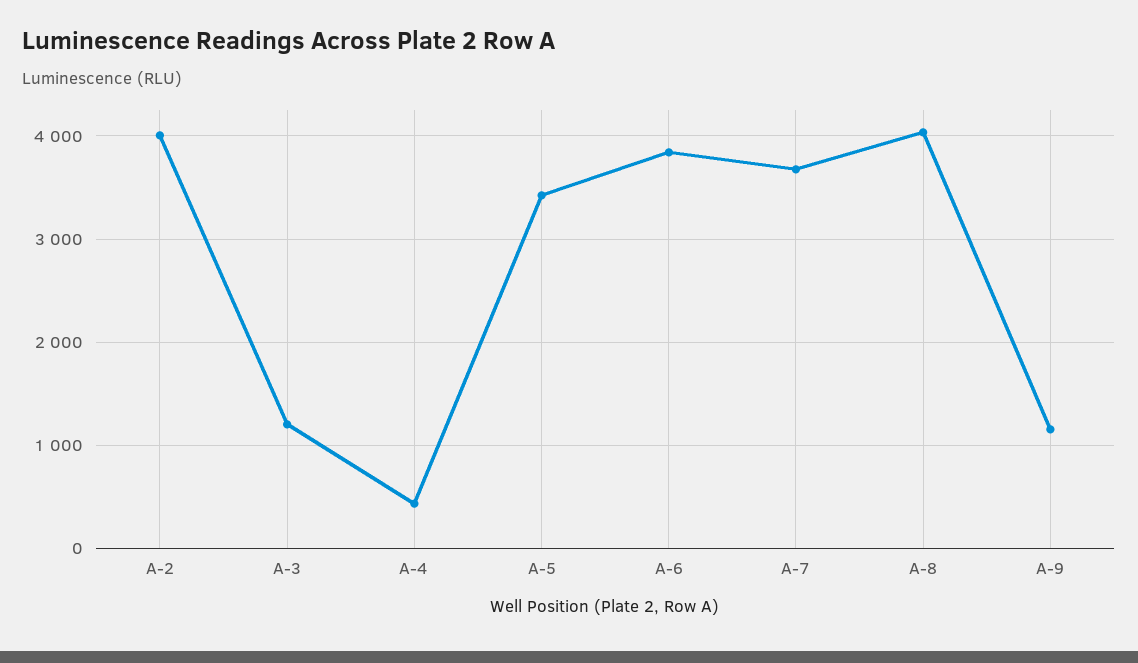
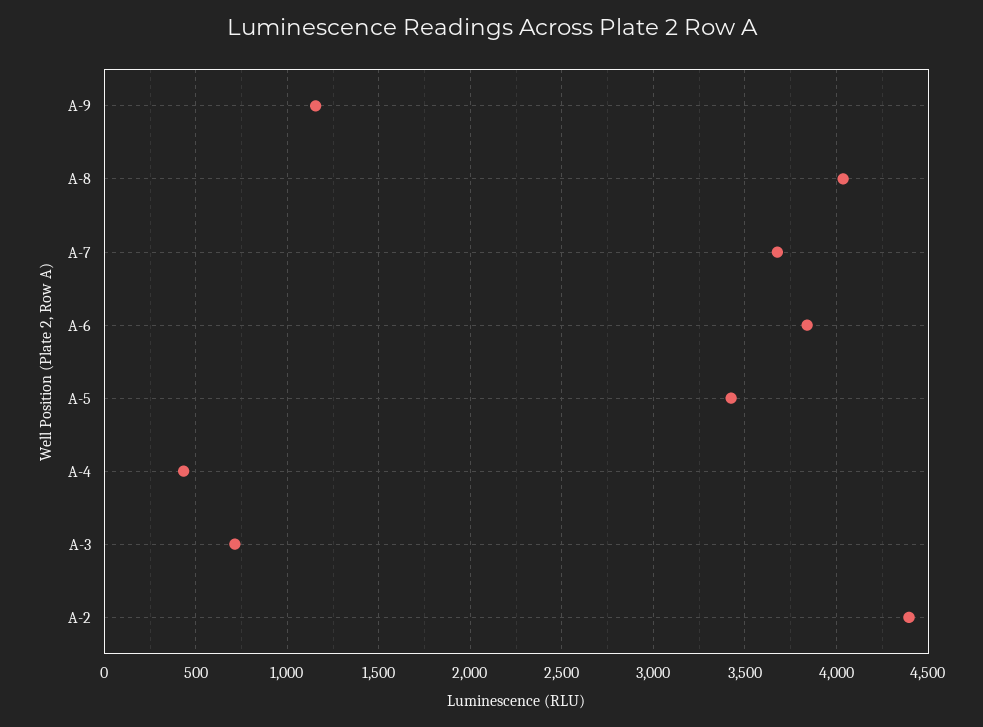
A-2: 4000 -> 4400
A-3: 1200 -> 700

